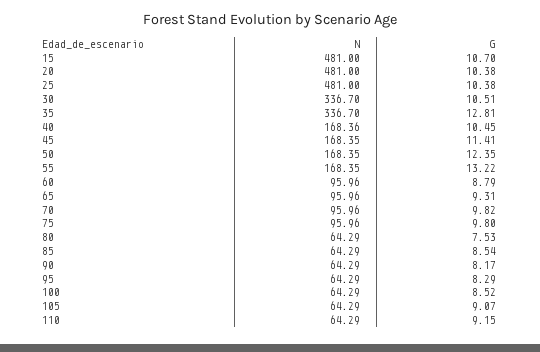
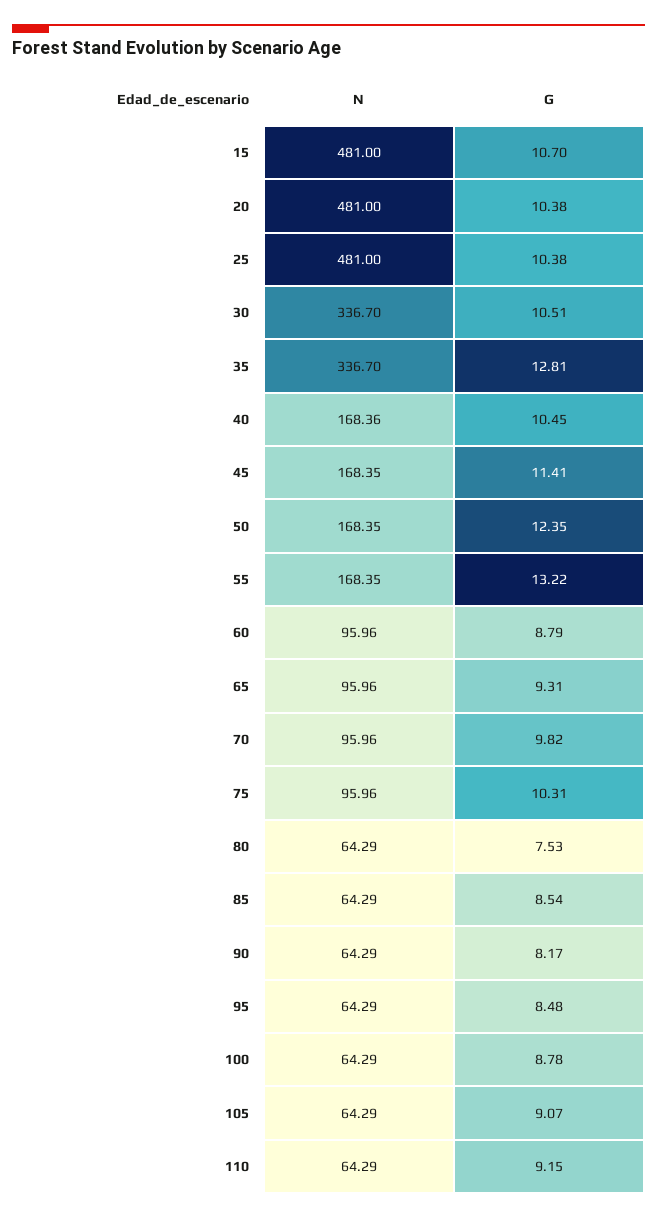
G, 75: 9.8 -> 10.31
G, 95: 8.29 -> 8.48
G, 100: 8.52 -> 8.78

